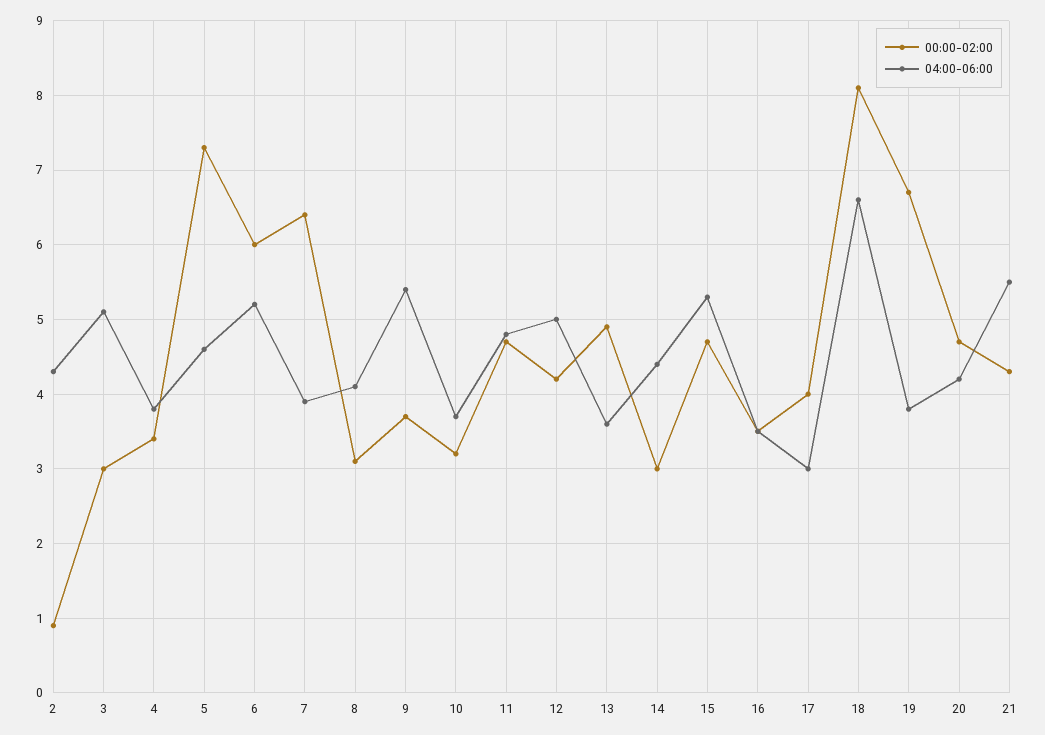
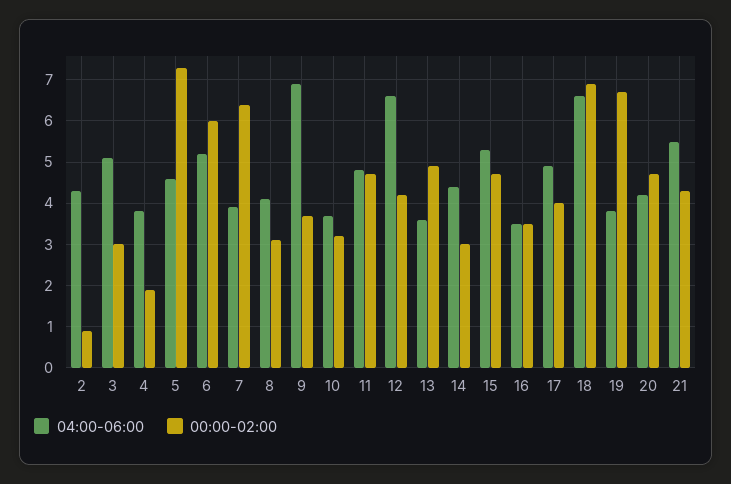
00:00-02:00, 4: 3.4 -> 2
04:00-06:00, 9: 5.4 -> 7
04:00-06:00, 12: 5 -> 6.5
04:00-06:00, 17: 3 -> 5
00:00-02:00, 18: 8.1 -> 7

